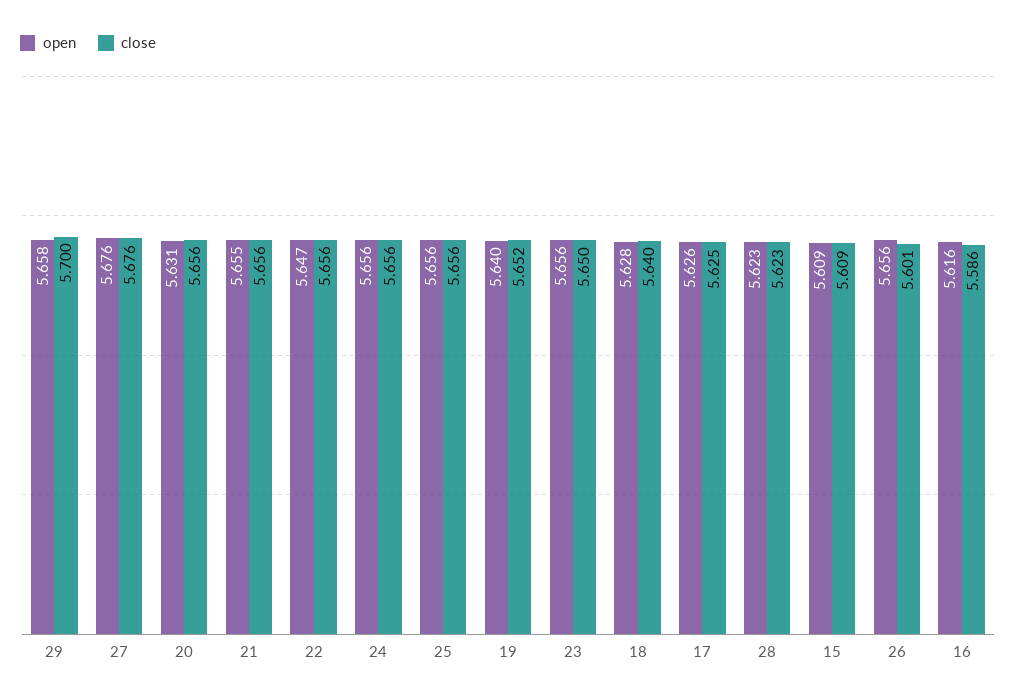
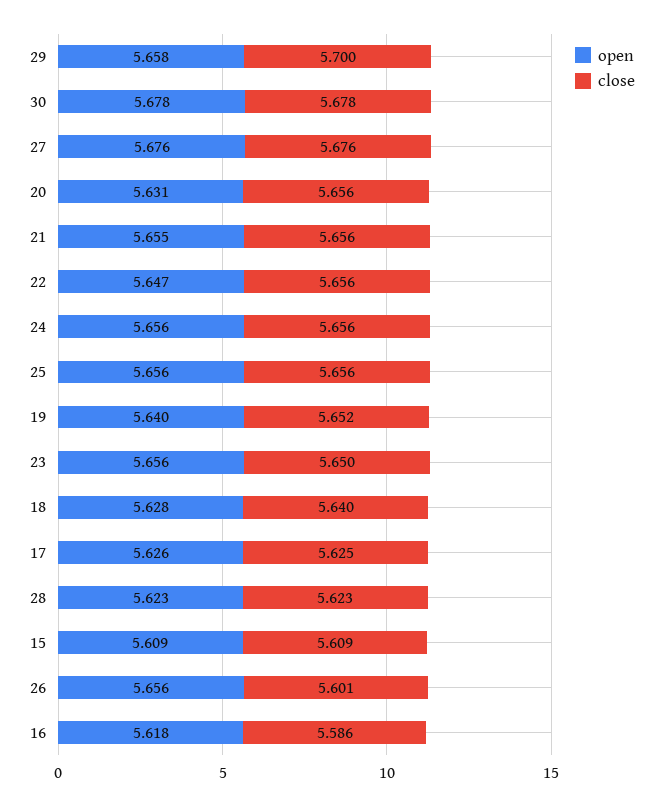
open, 16: 5.616 -> 5.618
open, 30: none -> 5.678
close, 30: none -> 5.678

